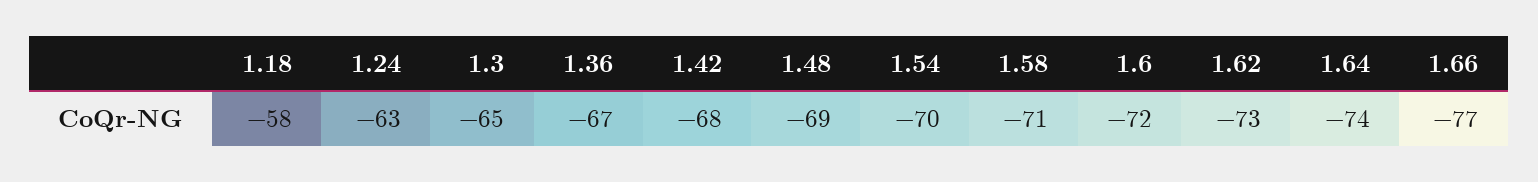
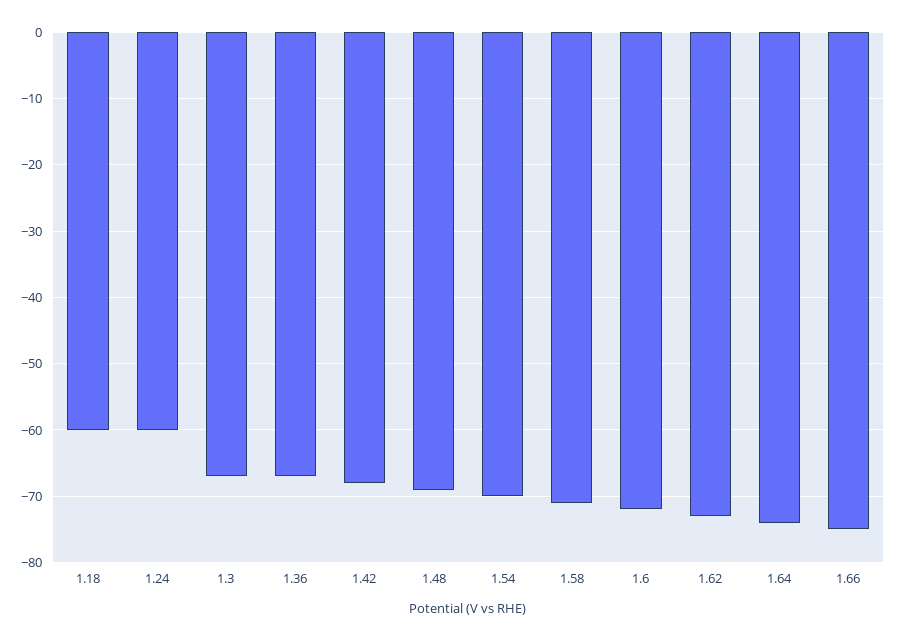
1.18: -58 -> -60
1.24: -63 -> -60
1.3: -65 -> -67
1.66: -77 -> -75

